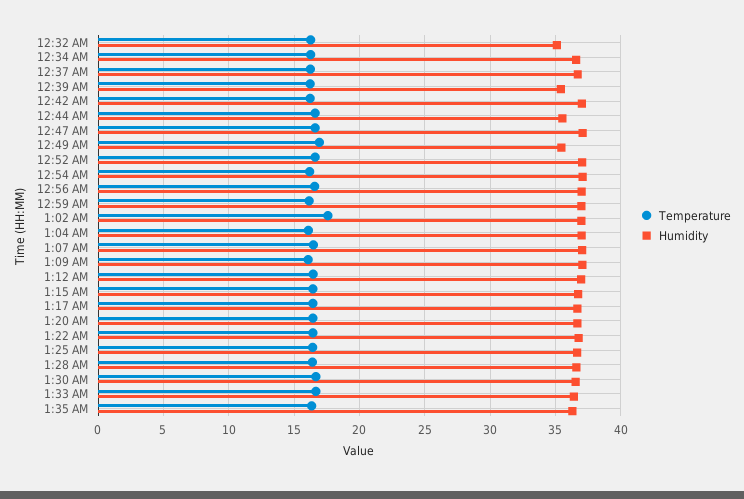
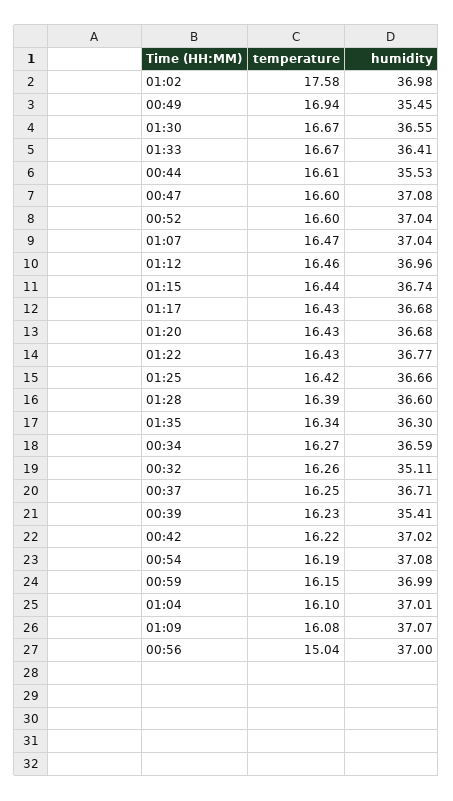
Temperature, 12:56 AM: 16.5 -> 15.04

